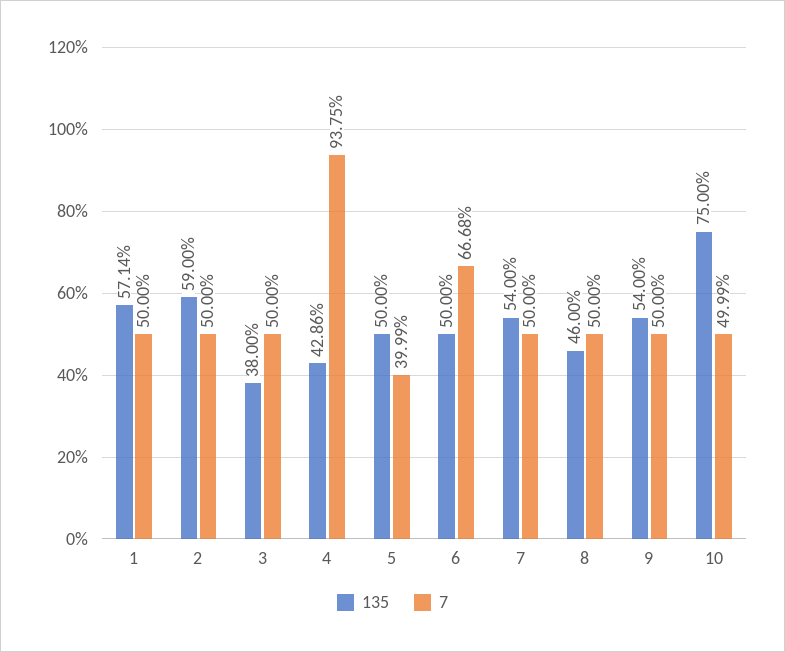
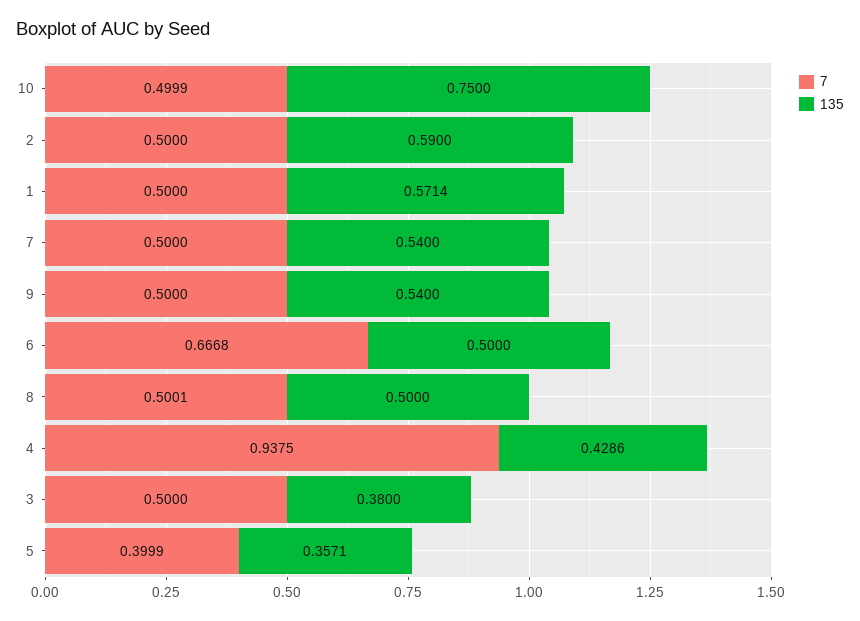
135, 5: 0.5 -> 0.3571
135, 8: 0.46 -> 0.5
7, 8: 0.5 -> 0.5001

